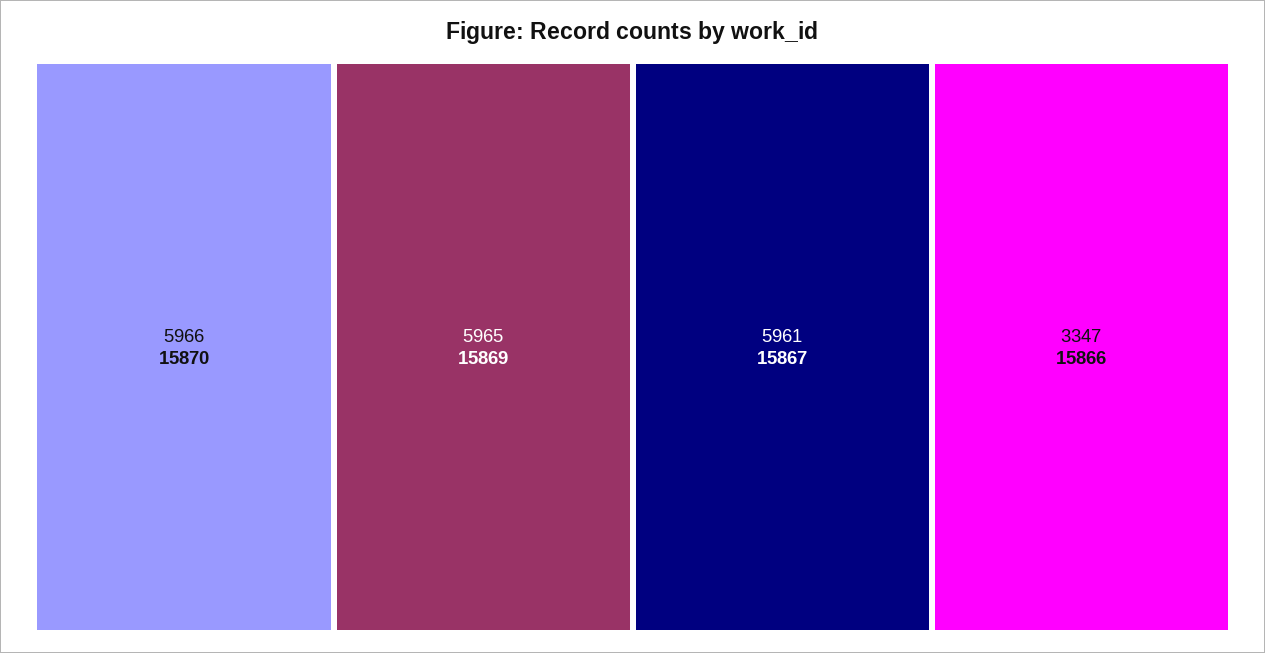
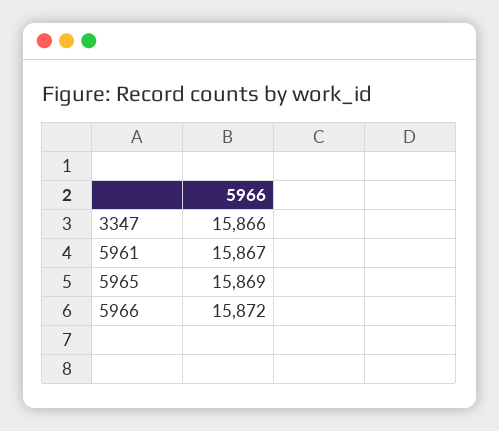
5966: 15870 -> 15872

